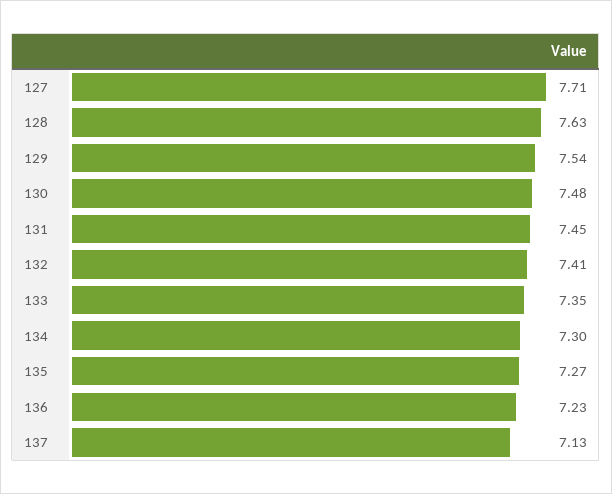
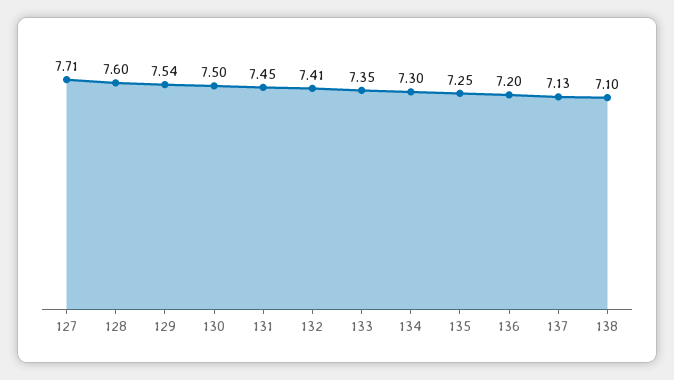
128: 7.63 -> 7.6
130: 7.48 -> 7.5
135: 7.27 -> 7.25
136: 7.23 -> 7.2
138: none -> 7.1

